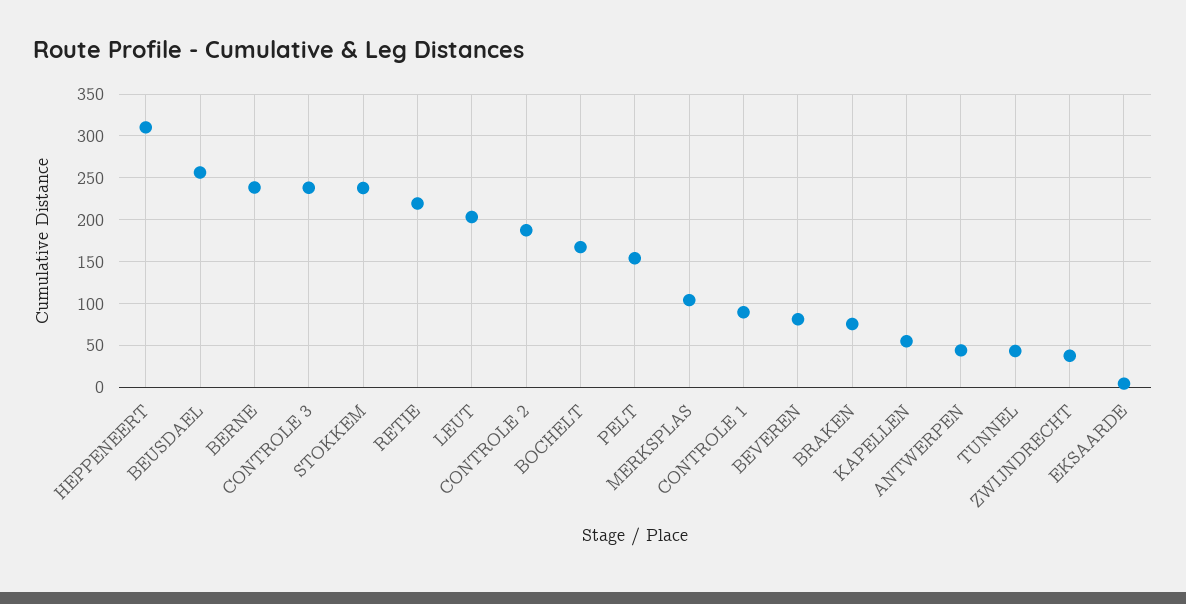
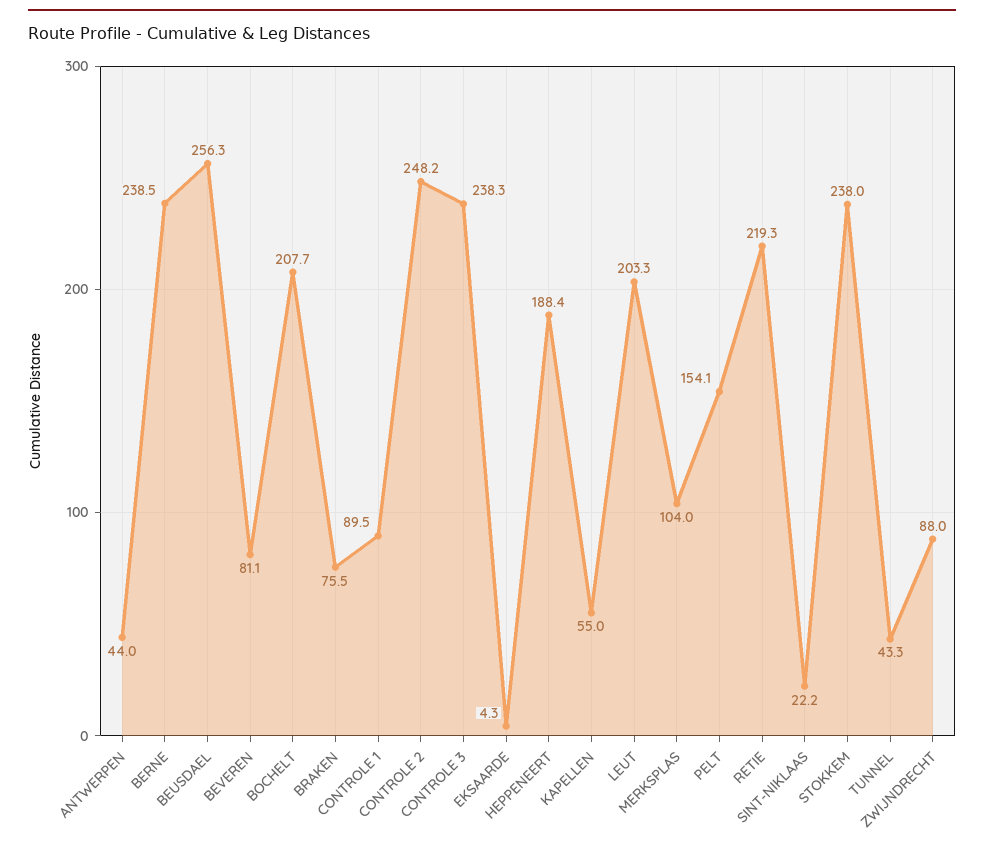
HEPPENEERT: 310 -> 188.4
CONTROLE 2: 190 -> 248.2
BOCHELT: 170 -> 207.7
ZWIJNDRECHT: 40 -> 88
SINT-NIKLAAS: none -> 22.2

